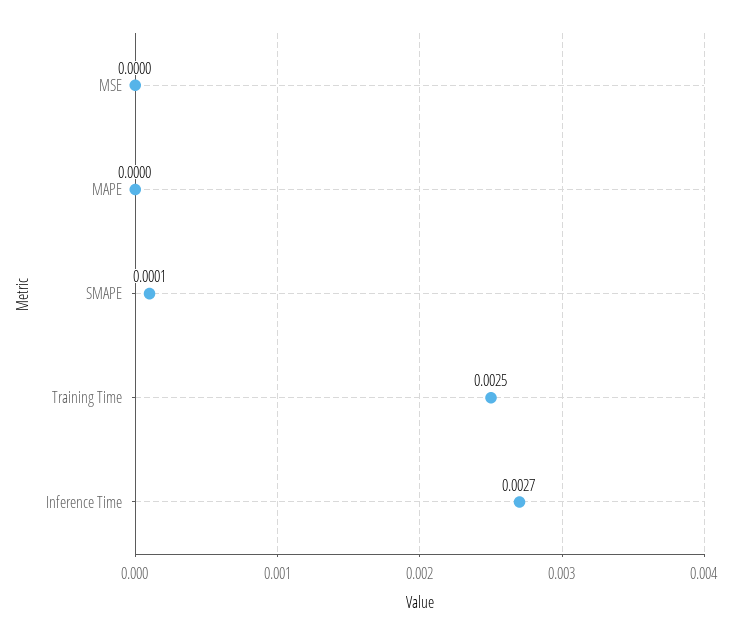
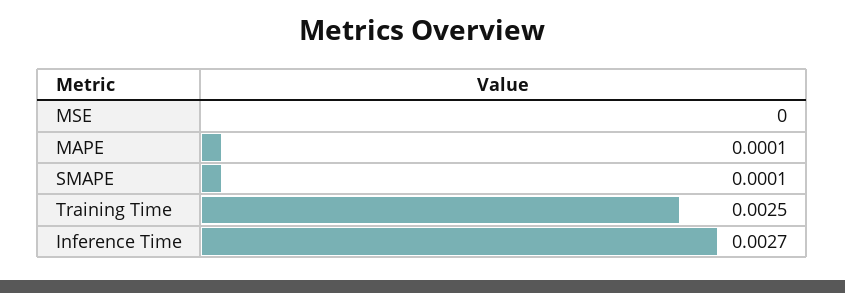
MAPE: 0 -> 0.0001

